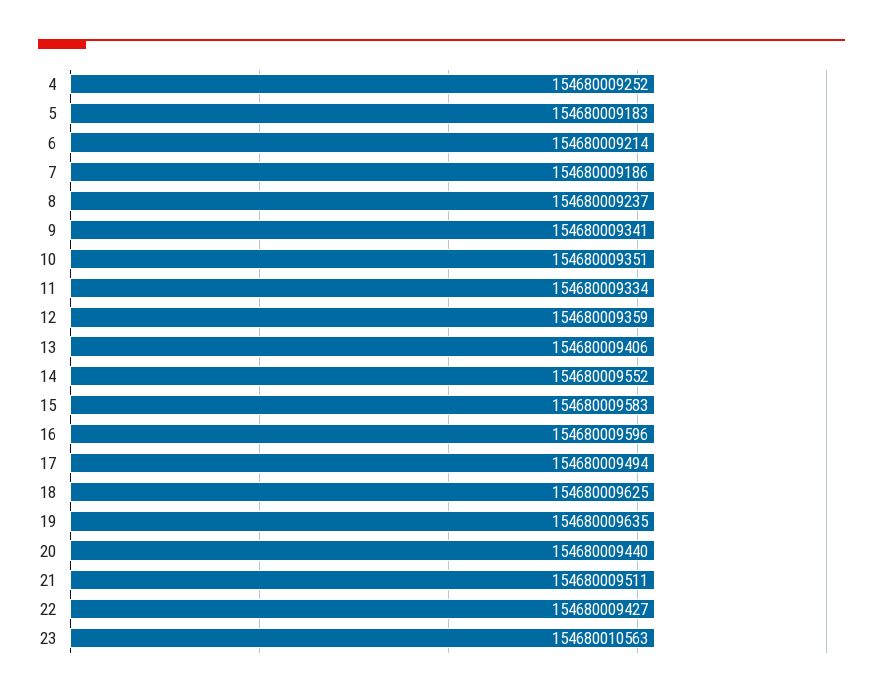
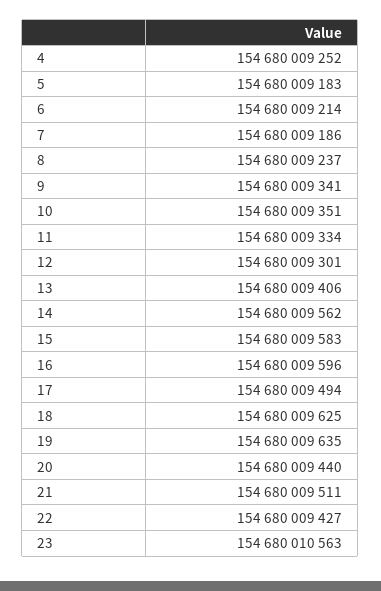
12: 154680009359 -> 154680009301
14: 154680009552 -> 154680009562

